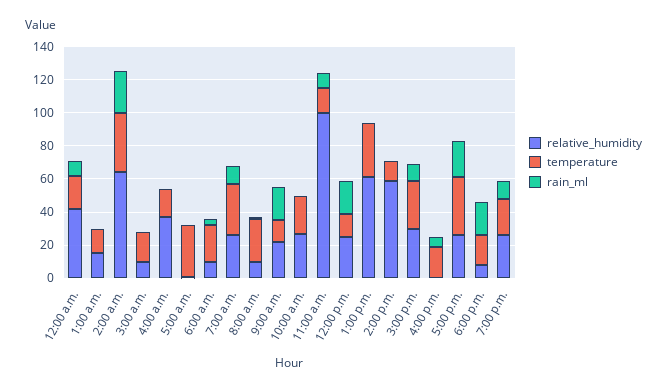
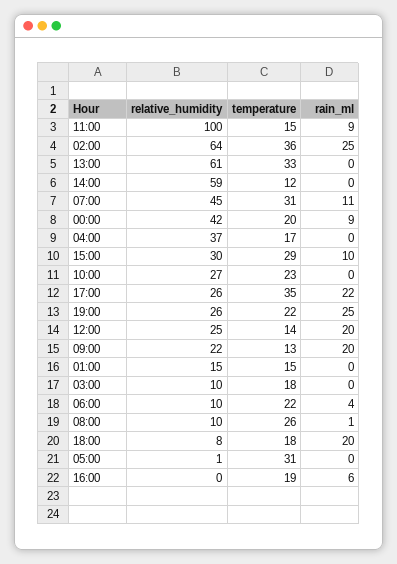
relative_humidity, 7:00 a.m.: 25 -> 45
rain_ml, 7:00 p.m.: 10 -> 25

